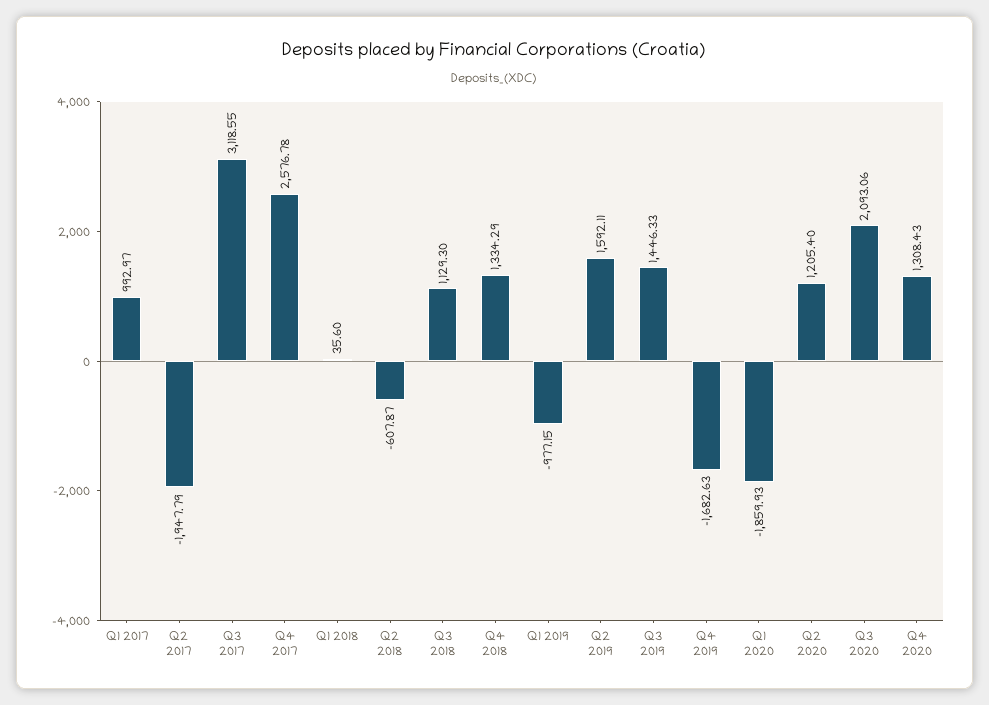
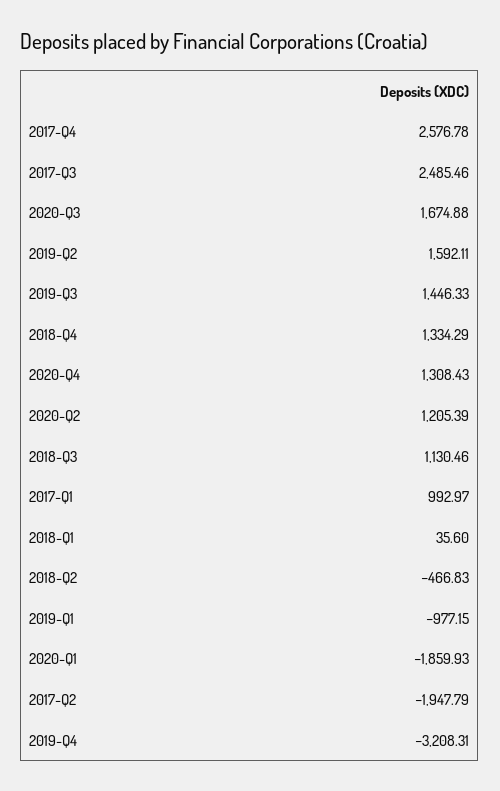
Q3 2017: 3118.55 -> 2485.46
Q2 2018: -607.87 -> -466.83
Q3 2018: 1129.3 -> 1130.46
Q4 2019: -1682.63 -> -3208.31
Q2 2020: 1205.4 -> 1205.39
Q3 2020: 2093.06 -> 1674.88

